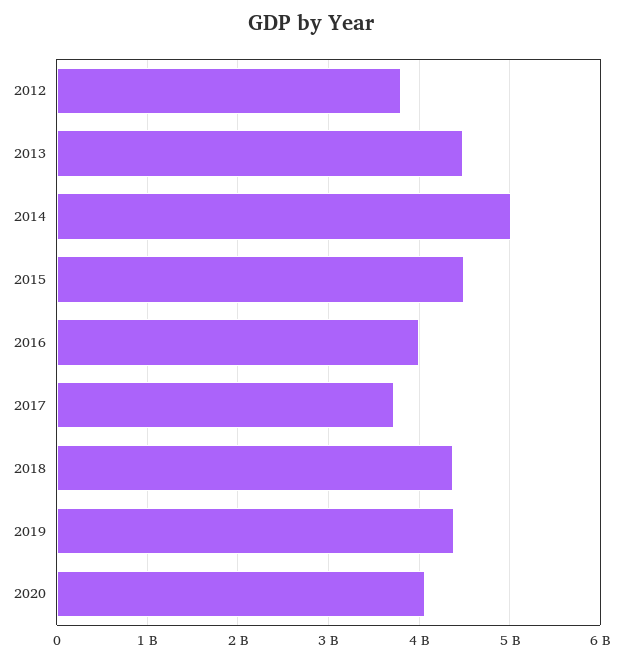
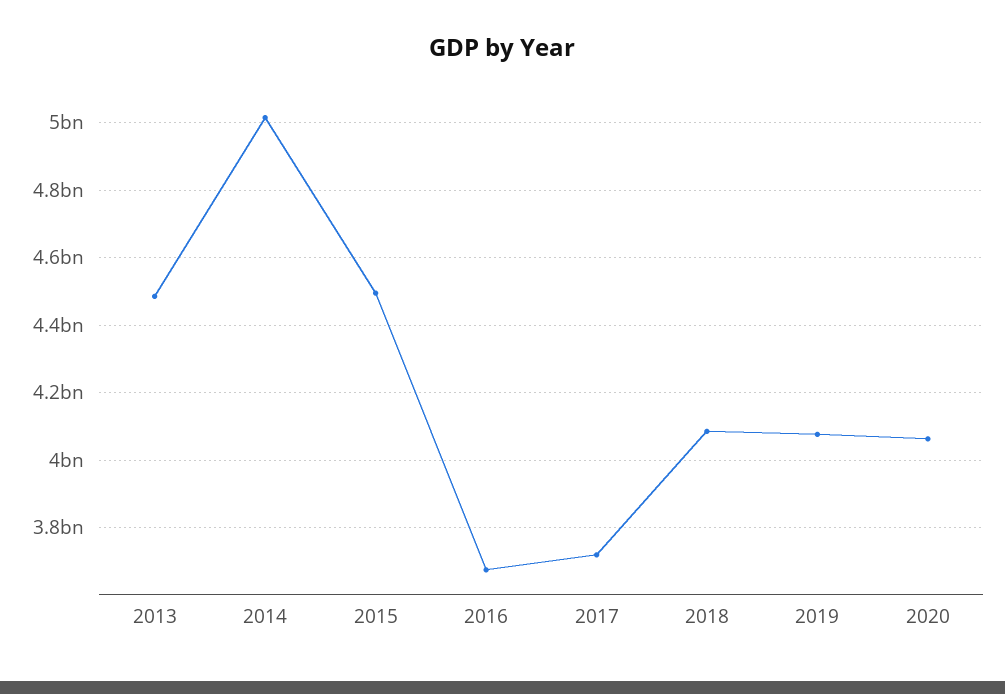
2012: 3800000000 -> none
2016: 4000000000 -> 3680000000
2018: 4400000000 -> 4080000000
2019: 4400000000 -> 4080000000

